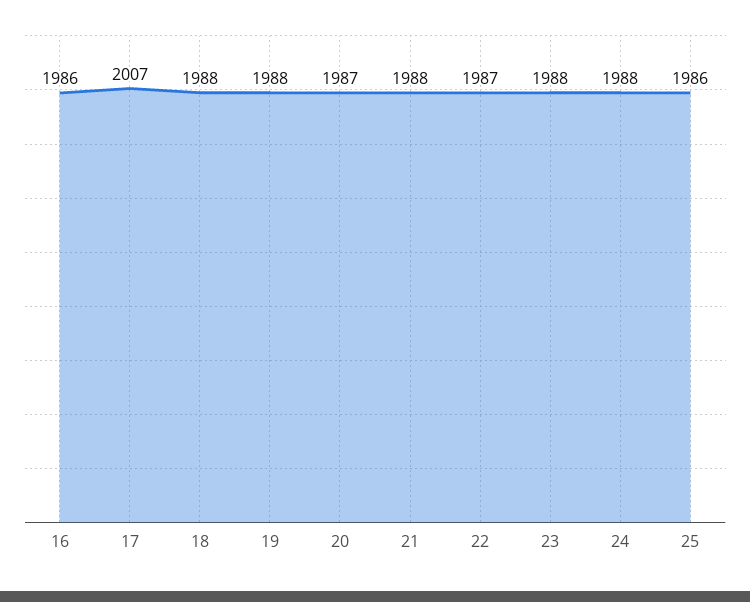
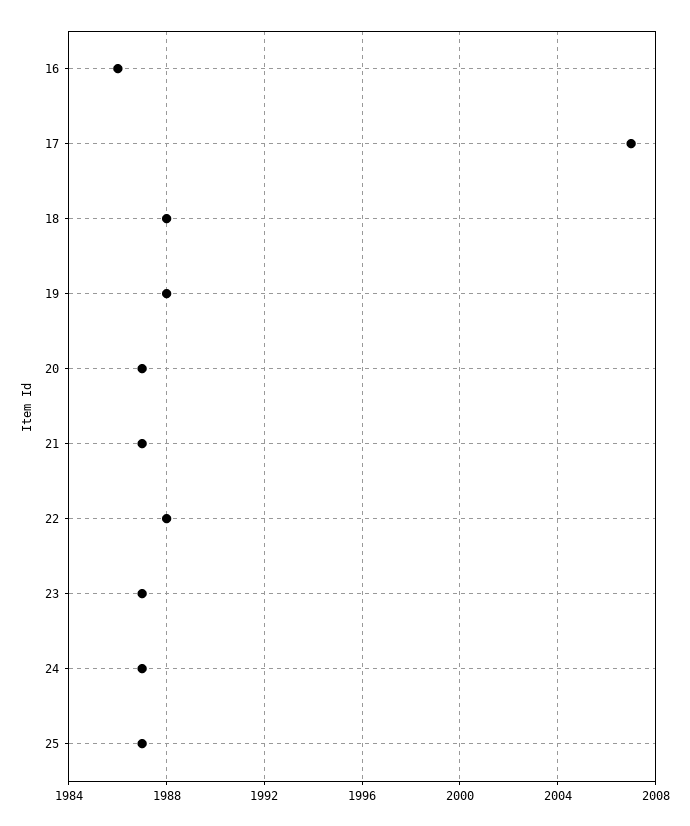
21: 1988 -> 1987
22: 1987 -> 1988
23: 1988 -> 1987
24: 1988 -> 1987
25: 1986 -> 1987

